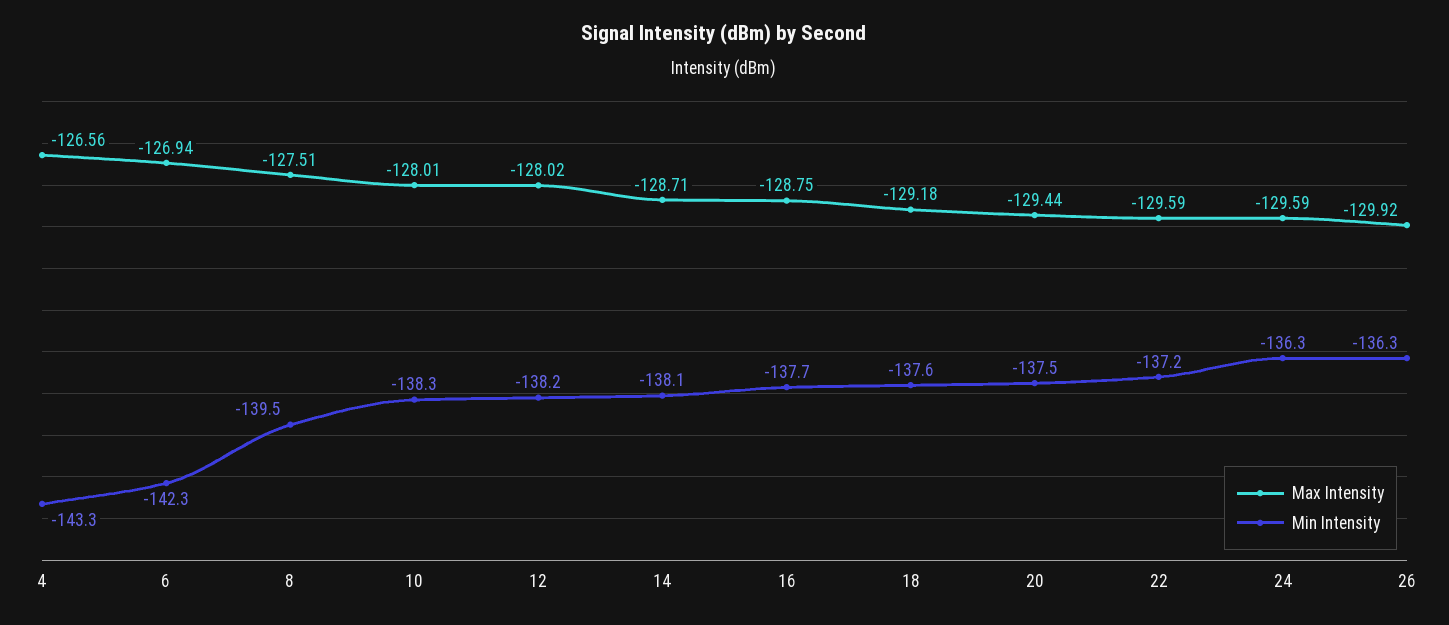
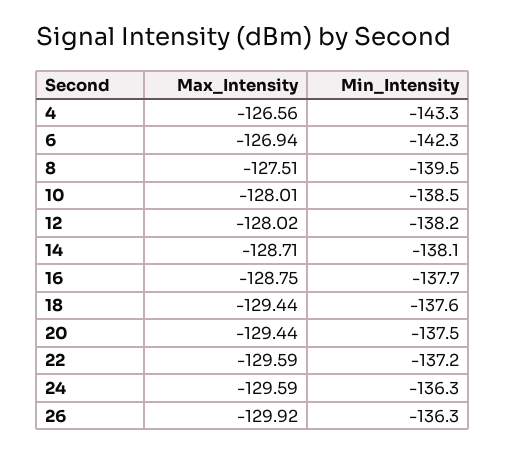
Min Intensity, 10: -138.3 -> -138.5
Max Intensity, 18: -129.18 -> -129.44

